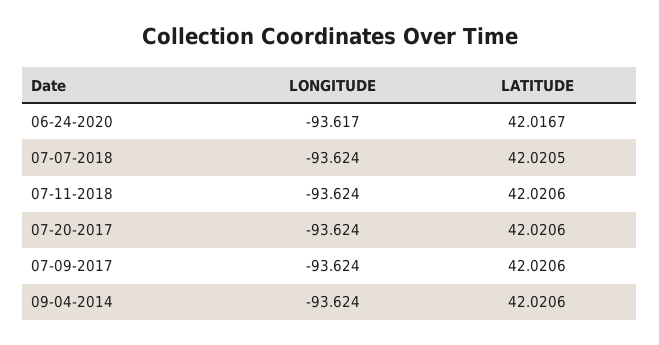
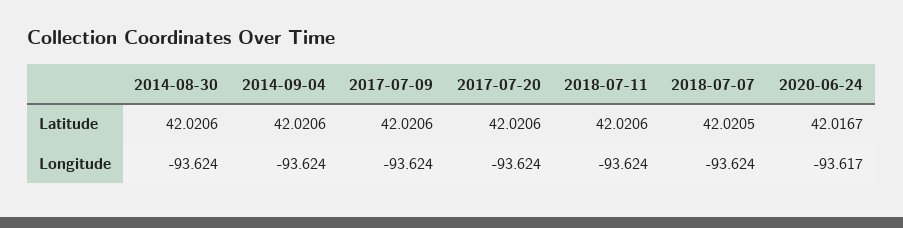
LATITUDE, 2014-08-30: none -> 42.0206
LONGITUDE, 2014-08-30: none -> -93.624

